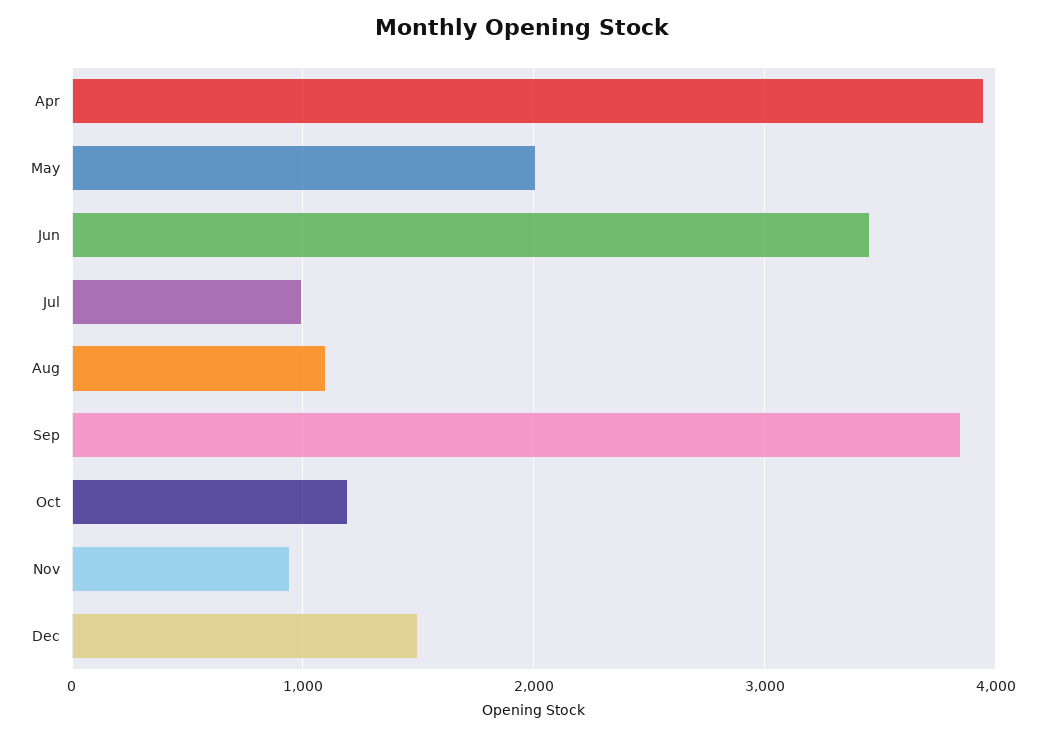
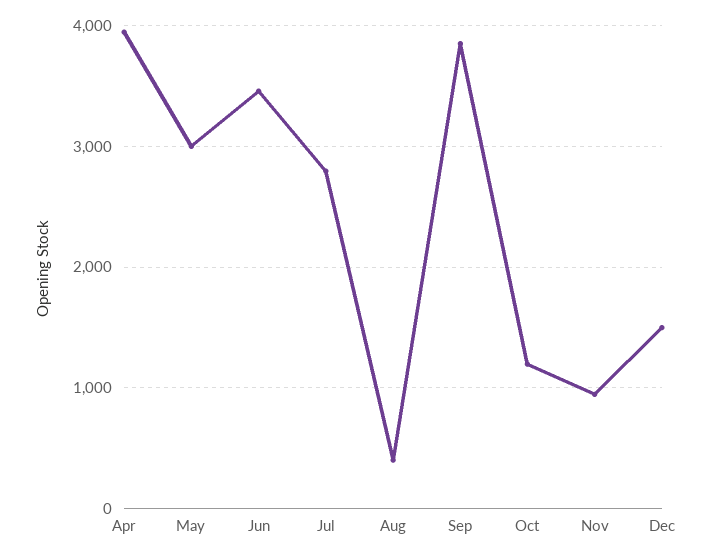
May: 2000 -> 3000
Jul: 1000 -> 2800
Aug: 1100 -> 400

